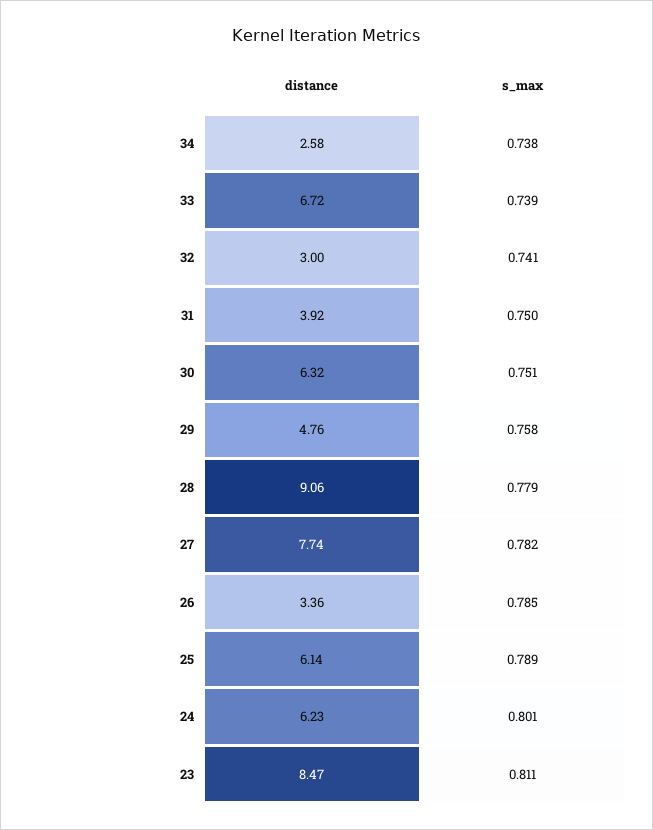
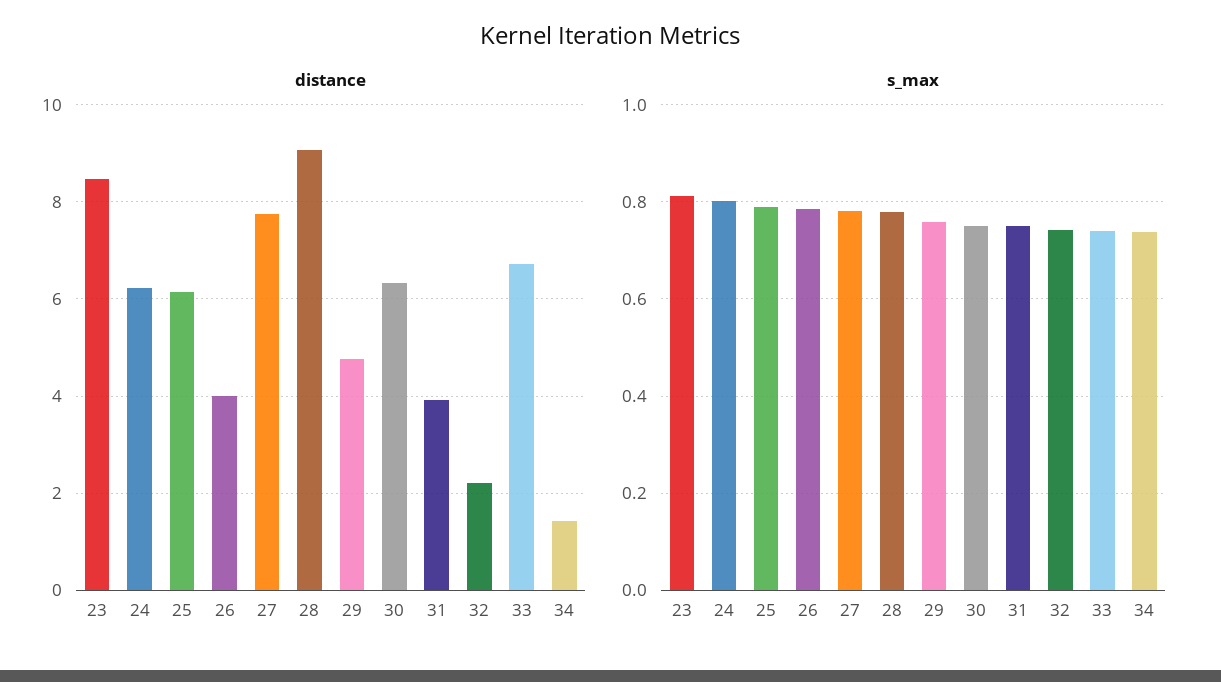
distance, 34: 2.58 -> 1.4
distance, 32: 3 -> 2.2
distance, 26: 3.36 -> 4

